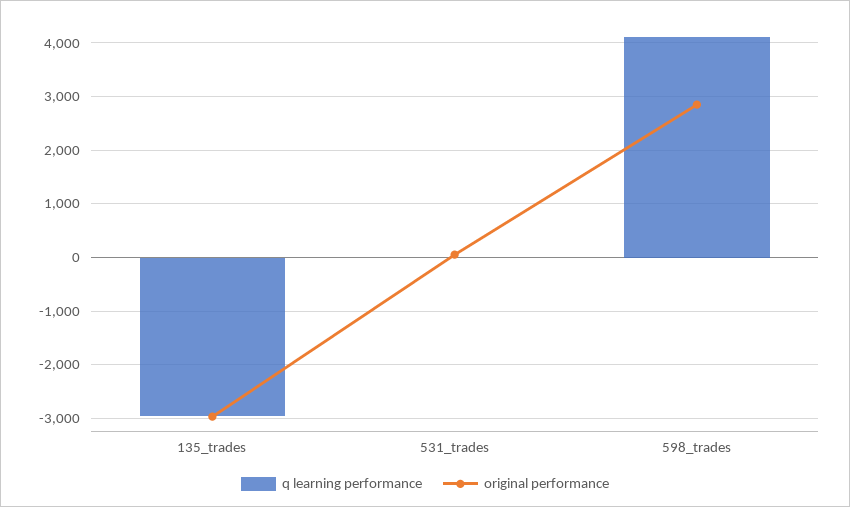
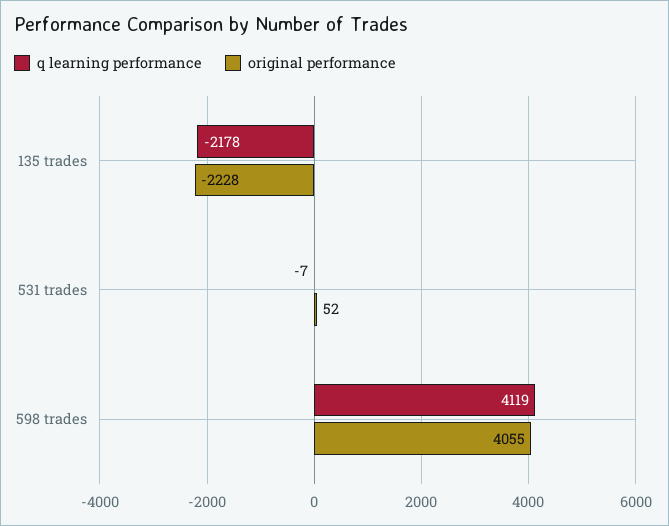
q learning performance, 135_trades: -3000 -> -2178
original performance, 135_trades: -3000 -> -2228
original performance, 598_trades: 2800 -> 4055

